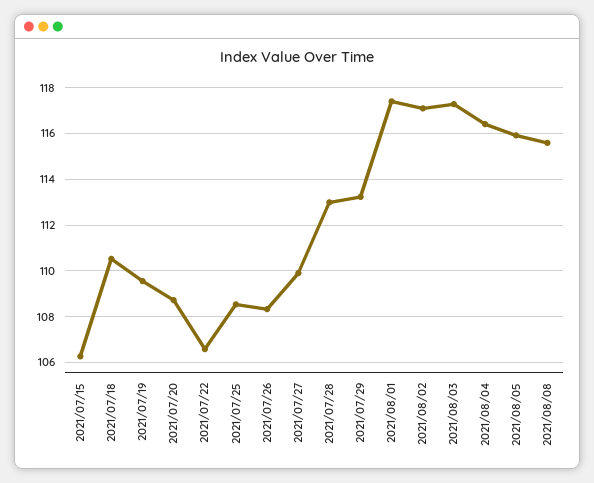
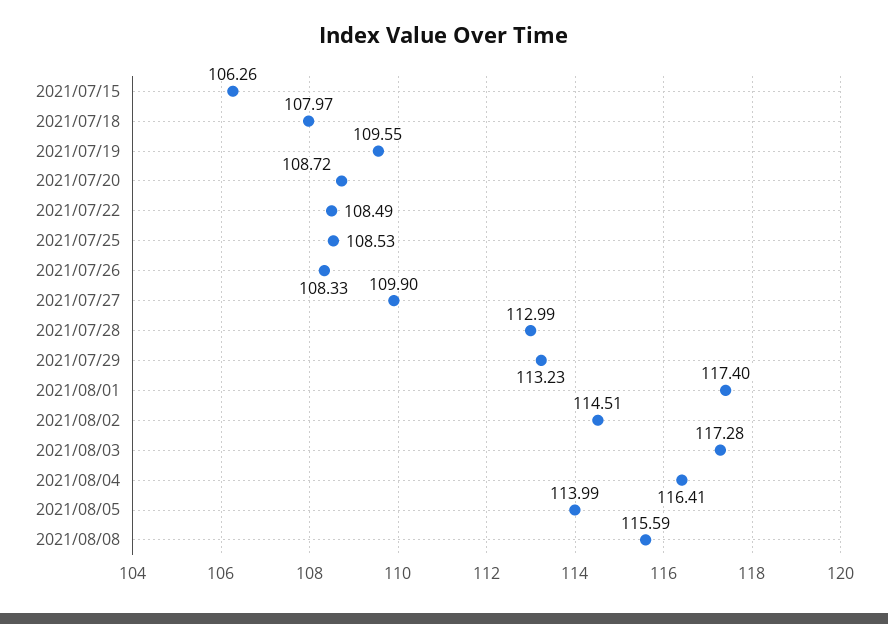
2021/07/18: 110.5 -> 107.97
2021/07/22: 106.5 -> 108.49
2021/08/02: 117 -> 114.51
2021/08/05: 116 -> 113.99

